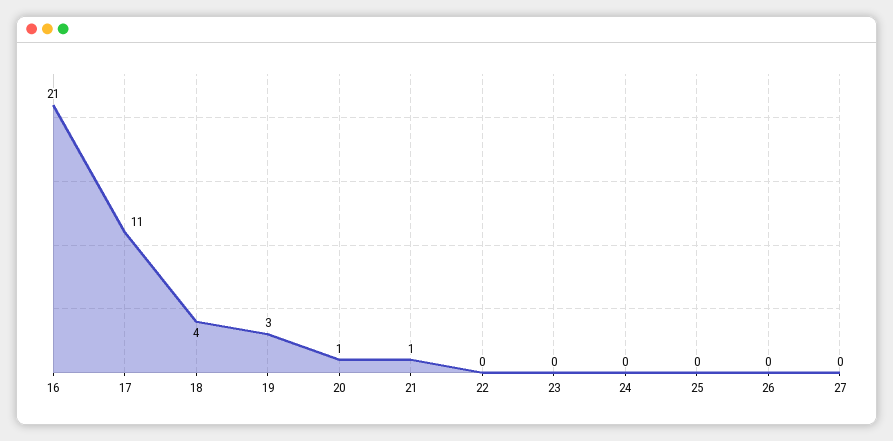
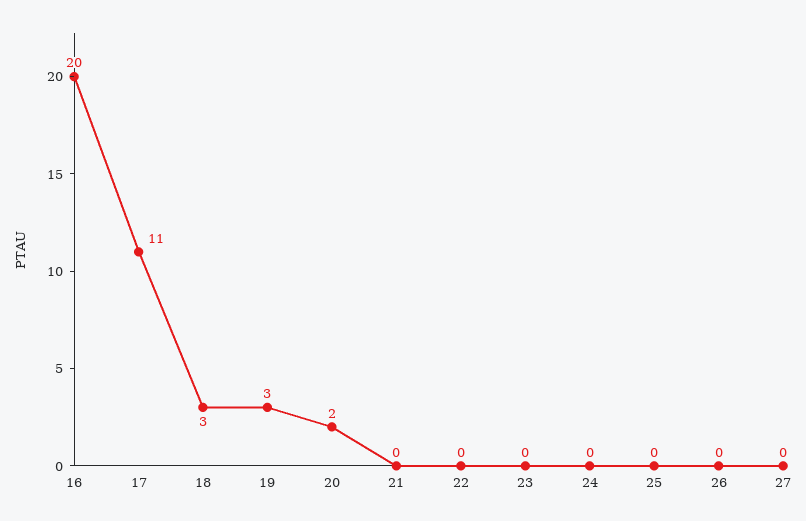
16: 21 -> 20
18: 4 -> 3
20: 1 -> 2
21: 1 -> 0

